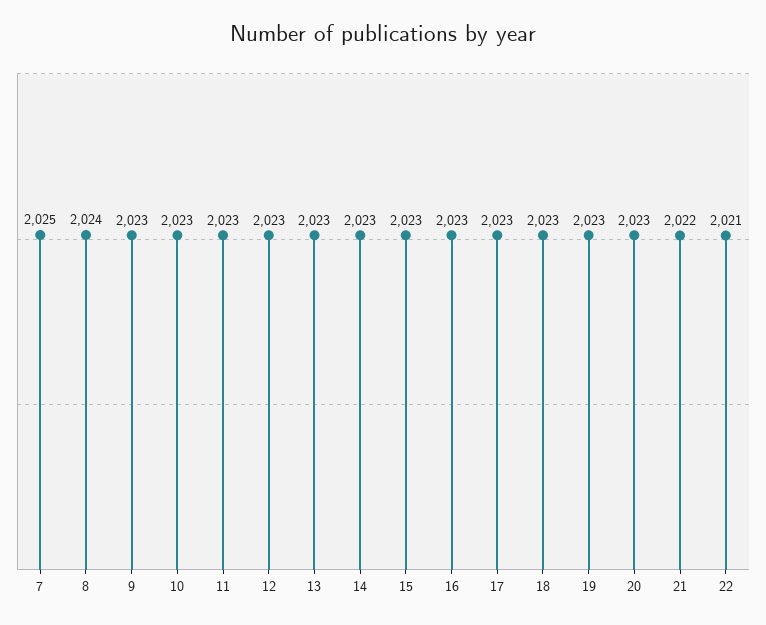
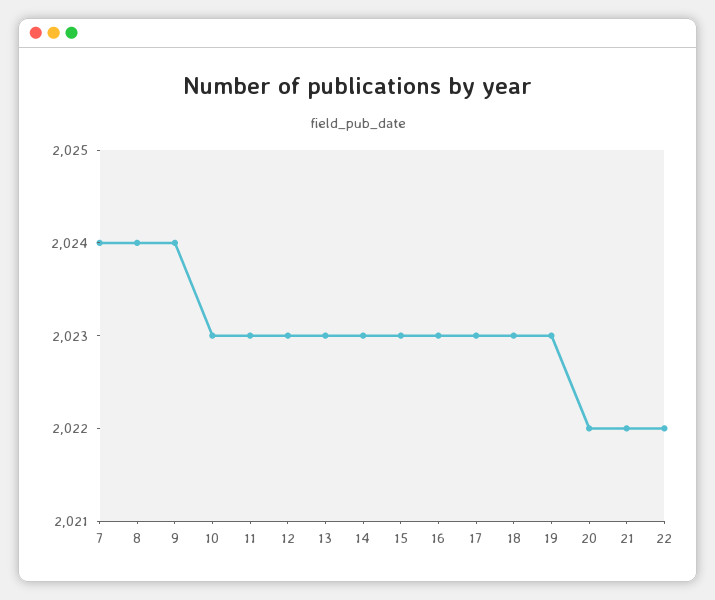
7: 2025 -> 2024
9: 2023 -> 2024
20: 2023 -> 2022
22: 2021 -> 2022

